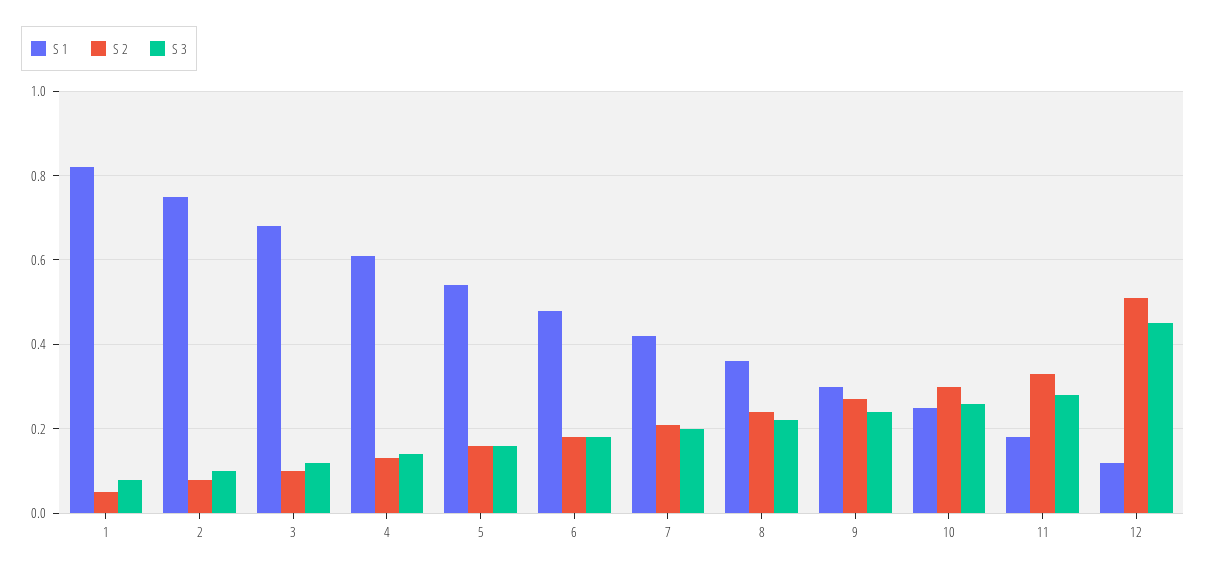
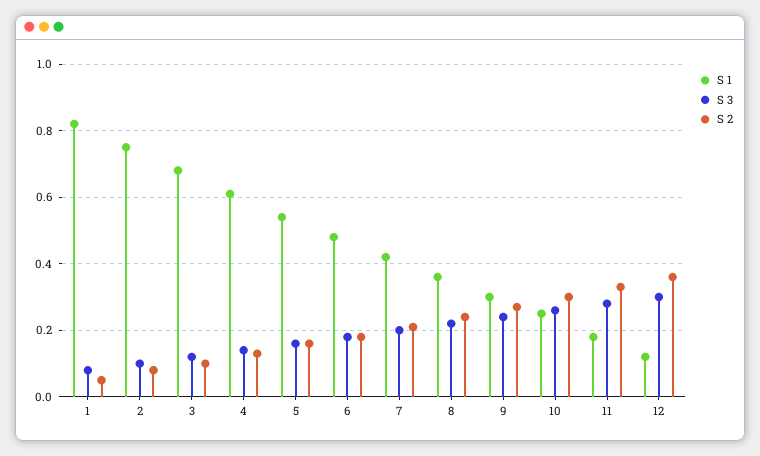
S 2, 12: 0.5 -> 0.35
S 3, 12: 0.45 -> 0.3

